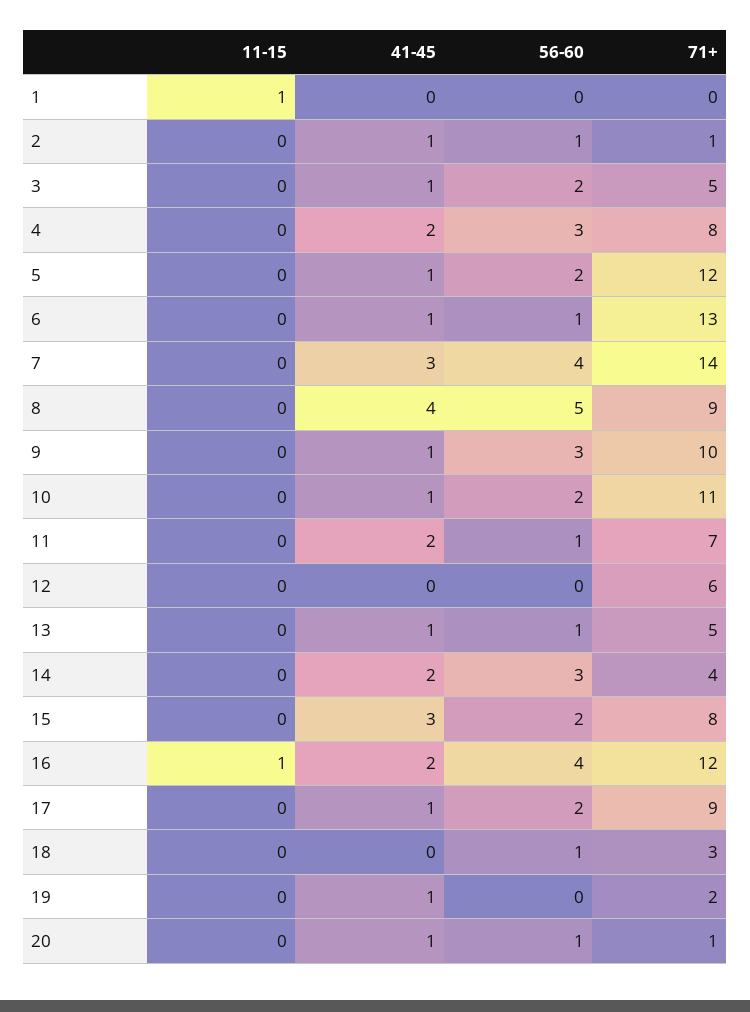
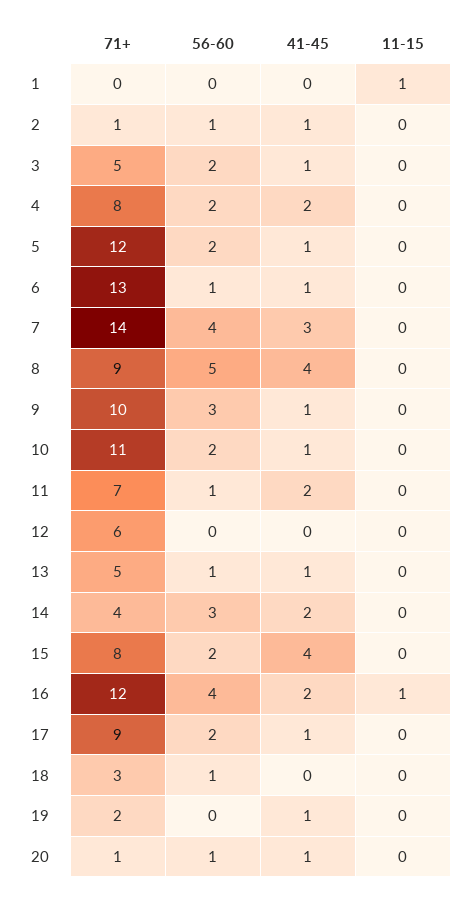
56-60, 4: 3 -> 2
41-45, 15: 3 -> 4

